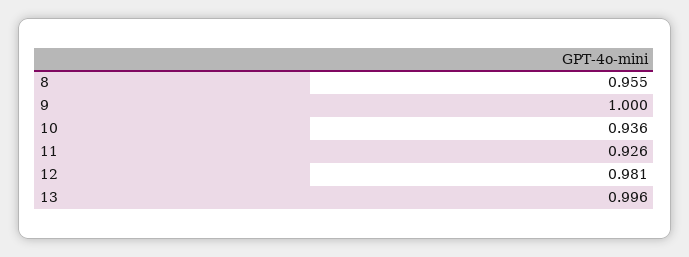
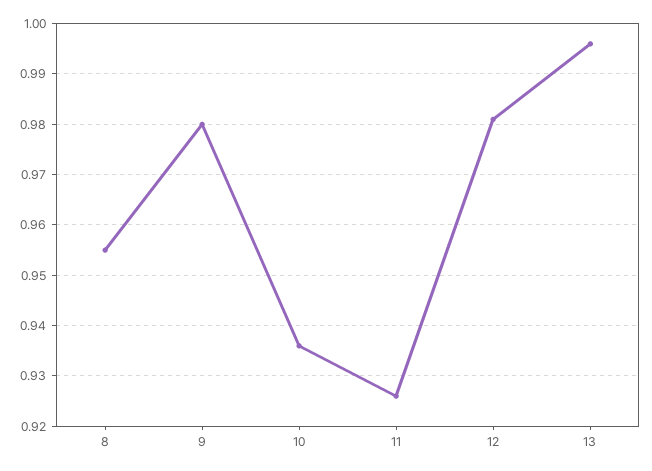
9: 1 -> 0.98

